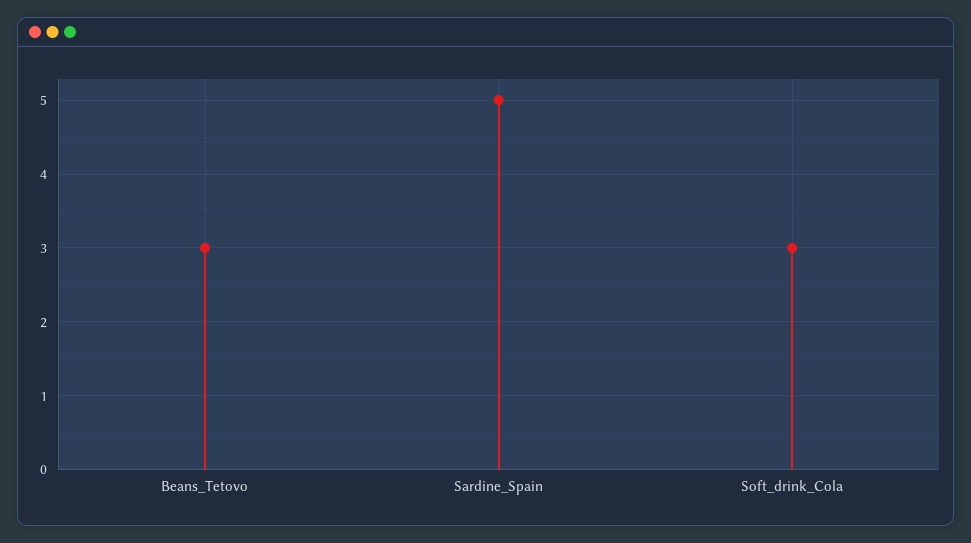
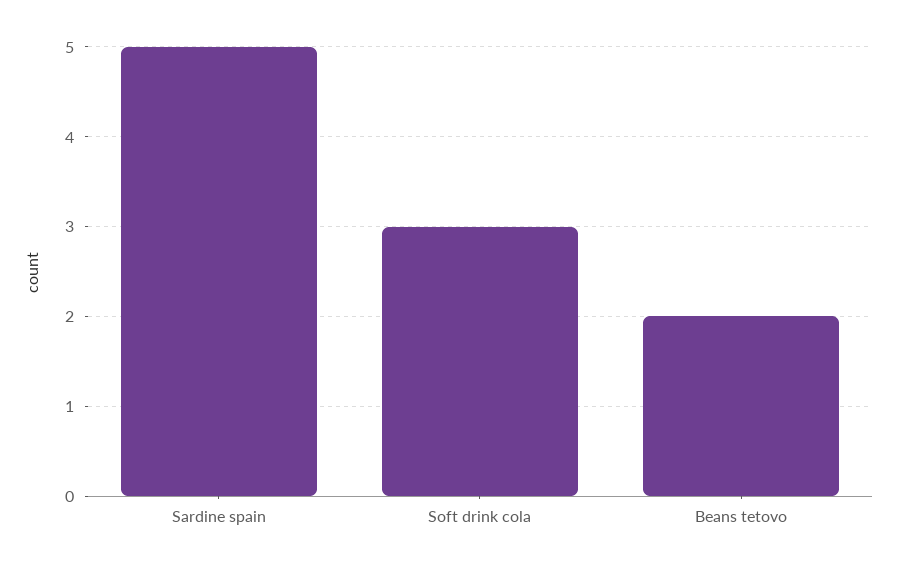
Beans_Tetovo: 3 -> 2

